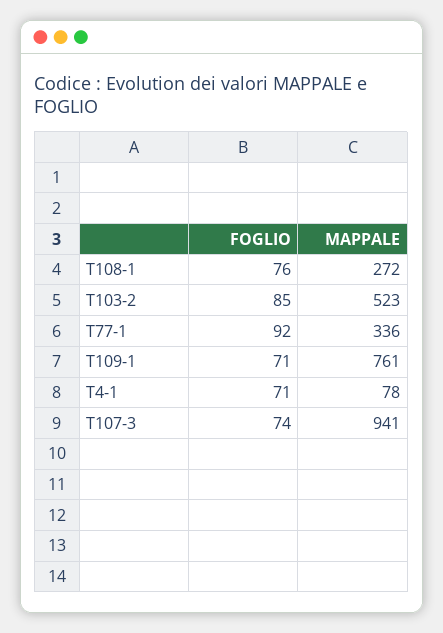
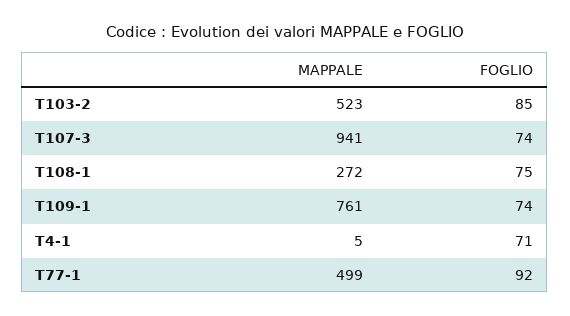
FOGLIO, T108-1: 76 -> 75
MAPPALE, T77-1: 336 -> 499
FOGLIO, T109-1: 71 -> 74
MAPPALE, T4-1: 78 -> 5

